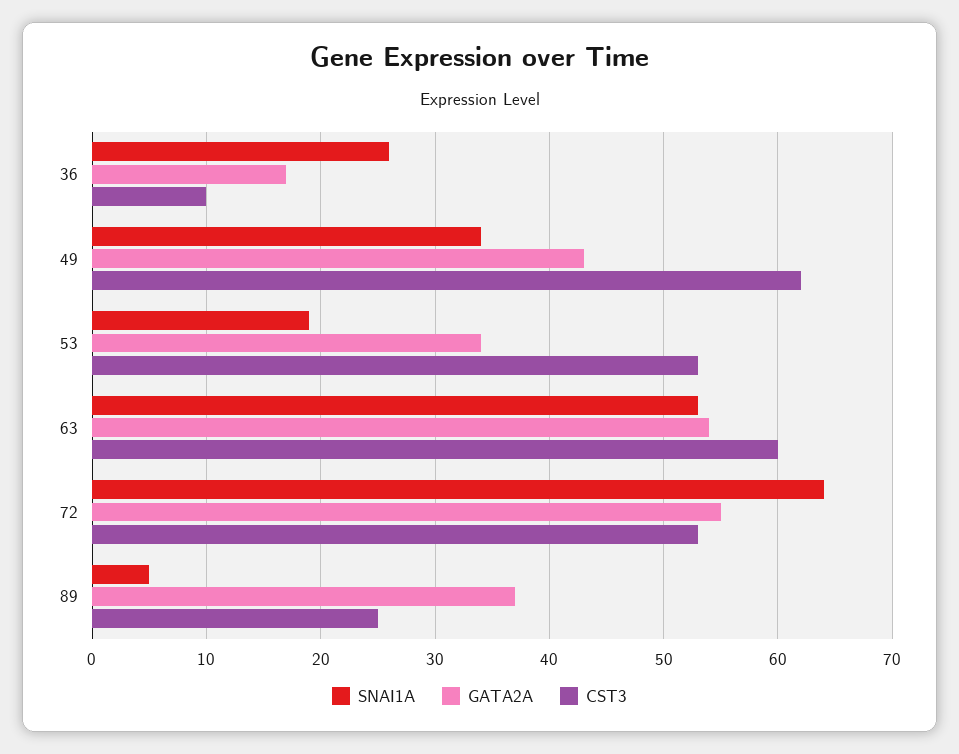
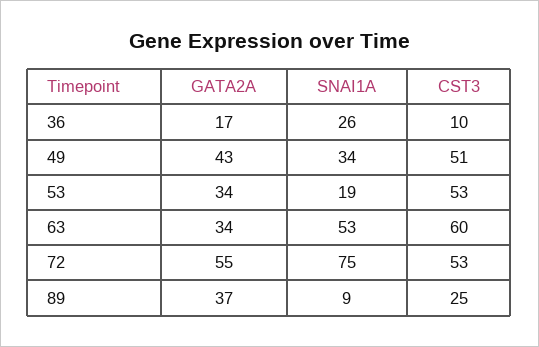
CST3, 49: 62 -> 51
GATA2A, 63: 54 -> 34
SNAI1A, 72: 64 -> 75
SNAI1A, 89: 5 -> 9

